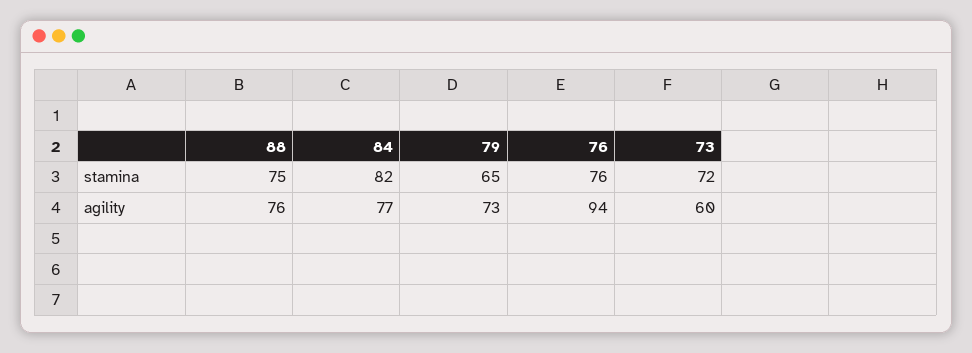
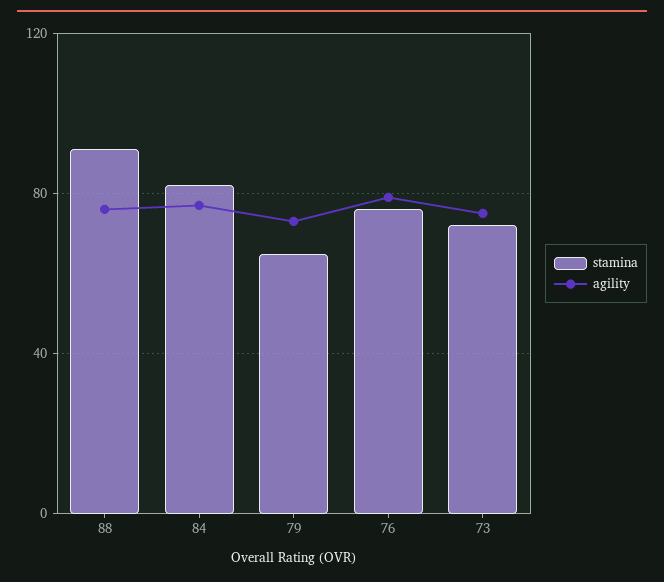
stamina, 88: 75 -> 90
agility, 76: 94 -> 80
agility, 73: 60 -> 75

